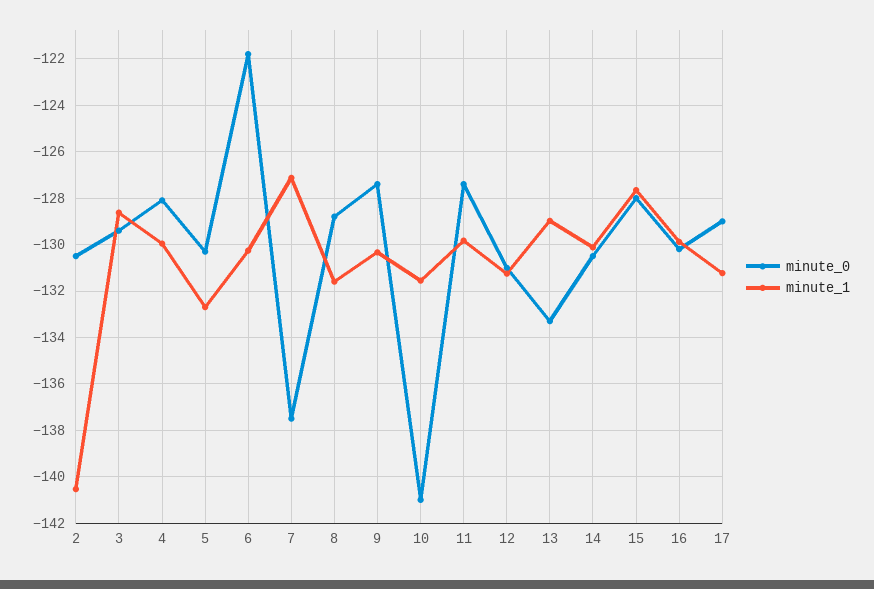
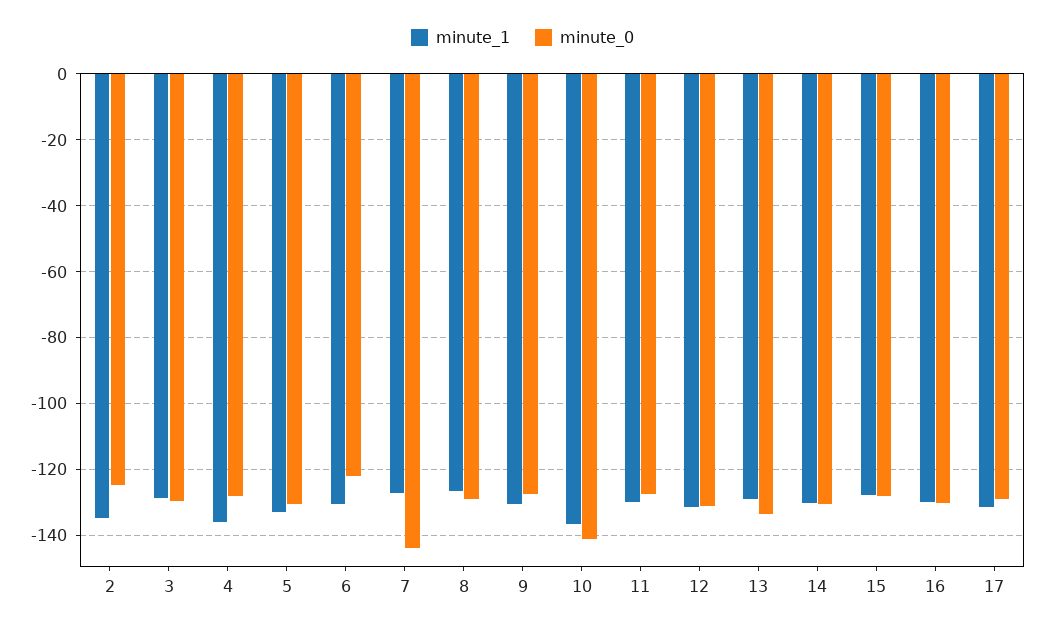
minute_0, 2: -130.5 -> -124
minute_1, 2: -140.5 -> -134
minute_1, 4: -130 -> -136
minute_0, 7: -137.5 -> -144
minute_1, 8: -131.5 -> -126
minute_1, 10: -131.5 -> -136

